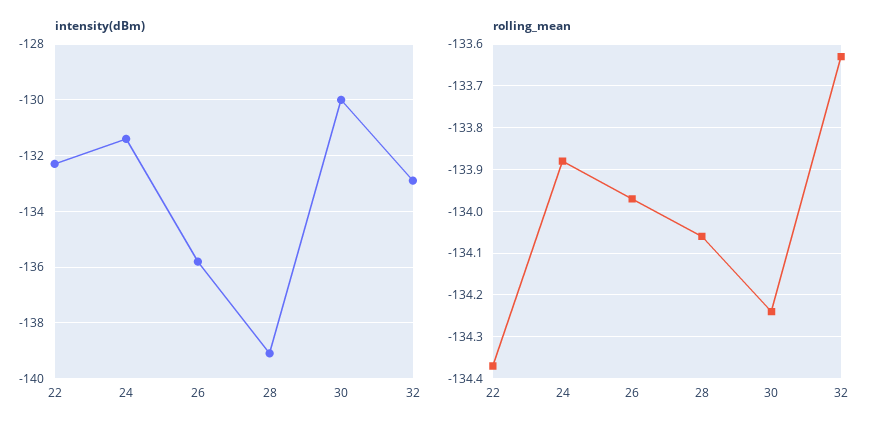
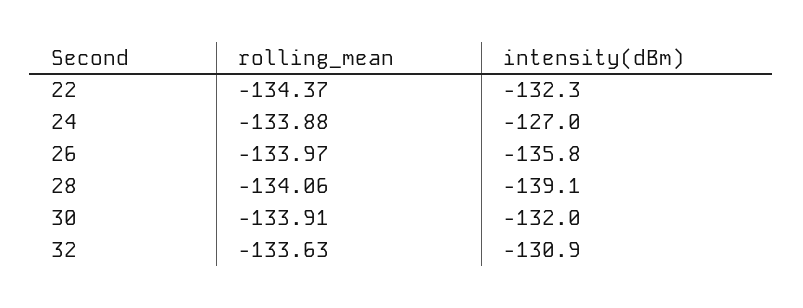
intensity(dBm), 24: -131.5 -> -127
intensity(dBm), 30: -130 -> -132
intensity(dBm), 32: -133 -> -130.9
rolling_mean, 30: -134.25 -> -133.91

